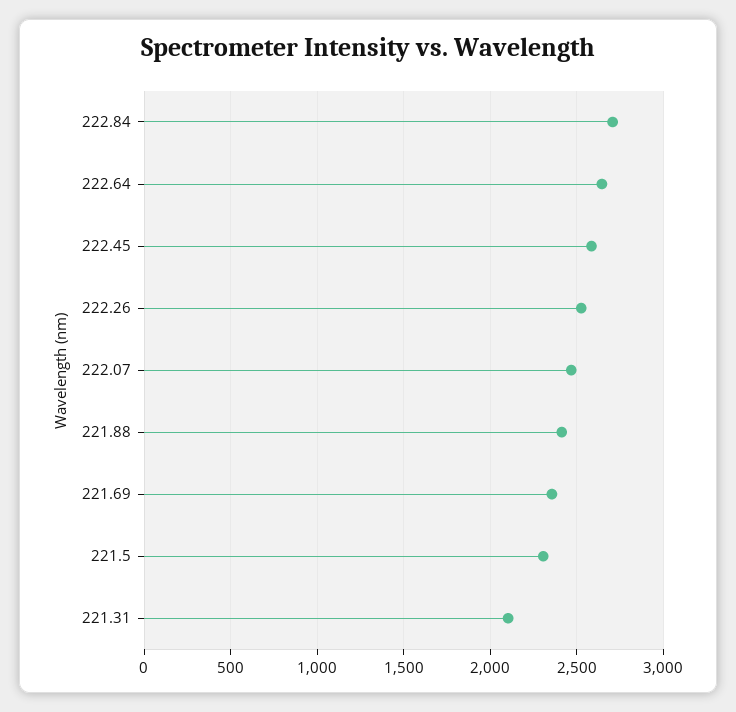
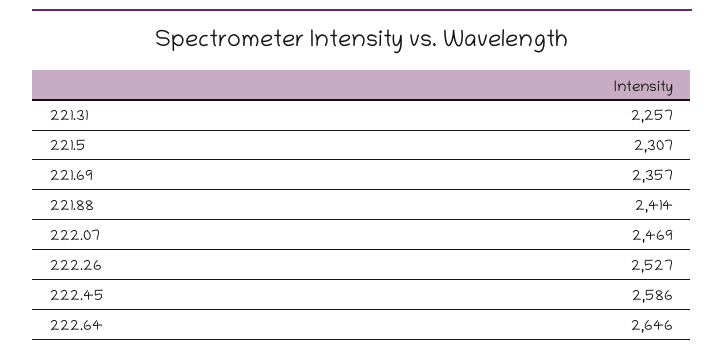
222.84: 2700 -> none
221.31: 2100 -> 2257

